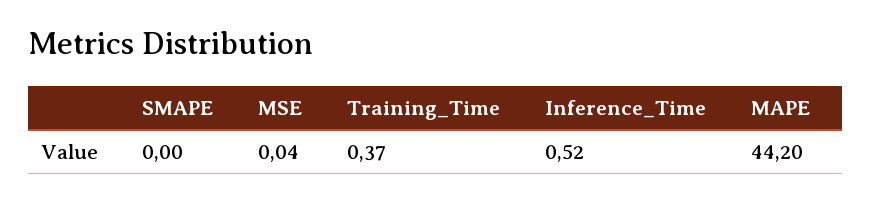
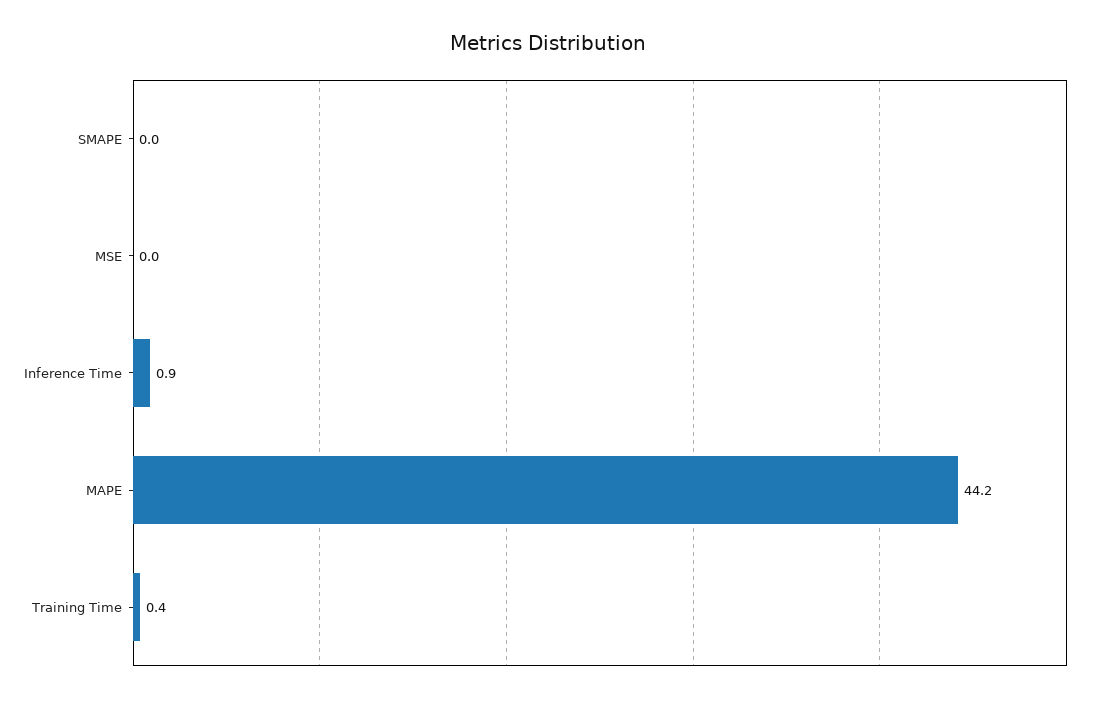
Inference_Time: 0.52 -> 0.9

